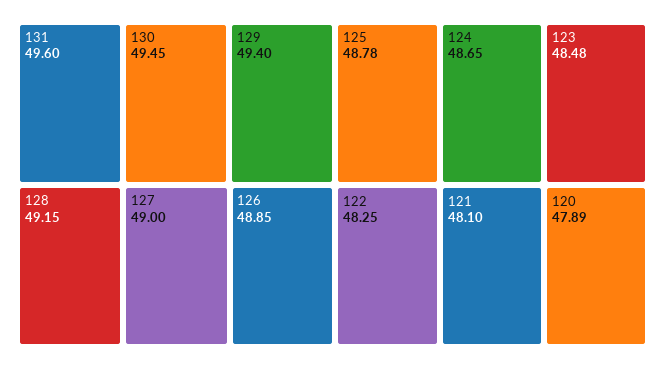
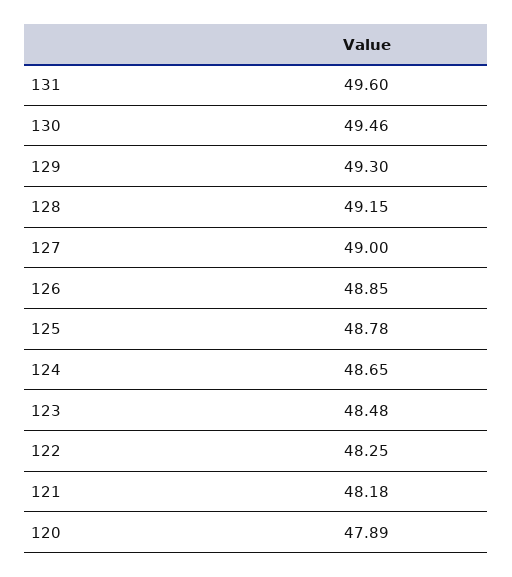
130: 49.45 -> 49.46
129: 49.4 -> 49.3
121: 48.1 -> 48.18

